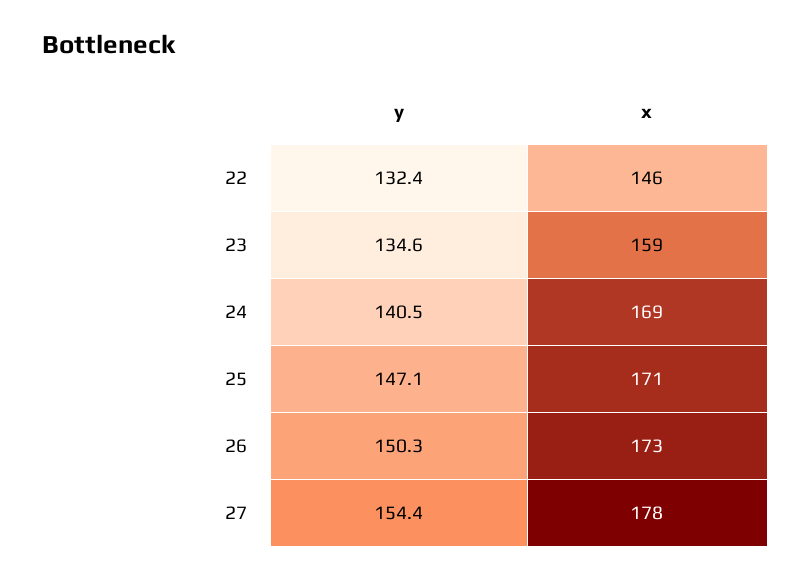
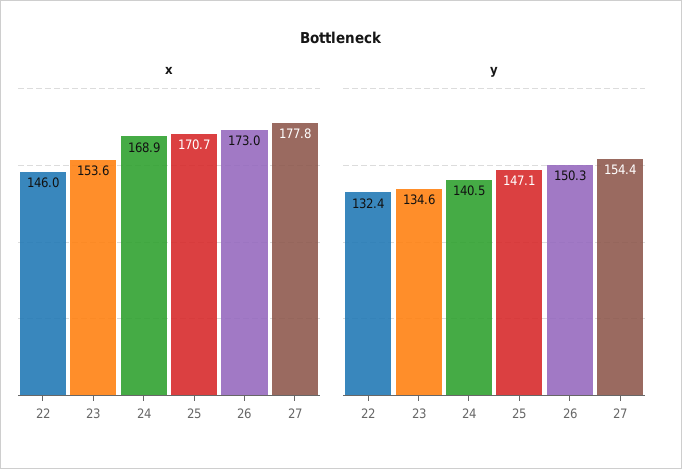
x, 23: 159 -> 153.6

